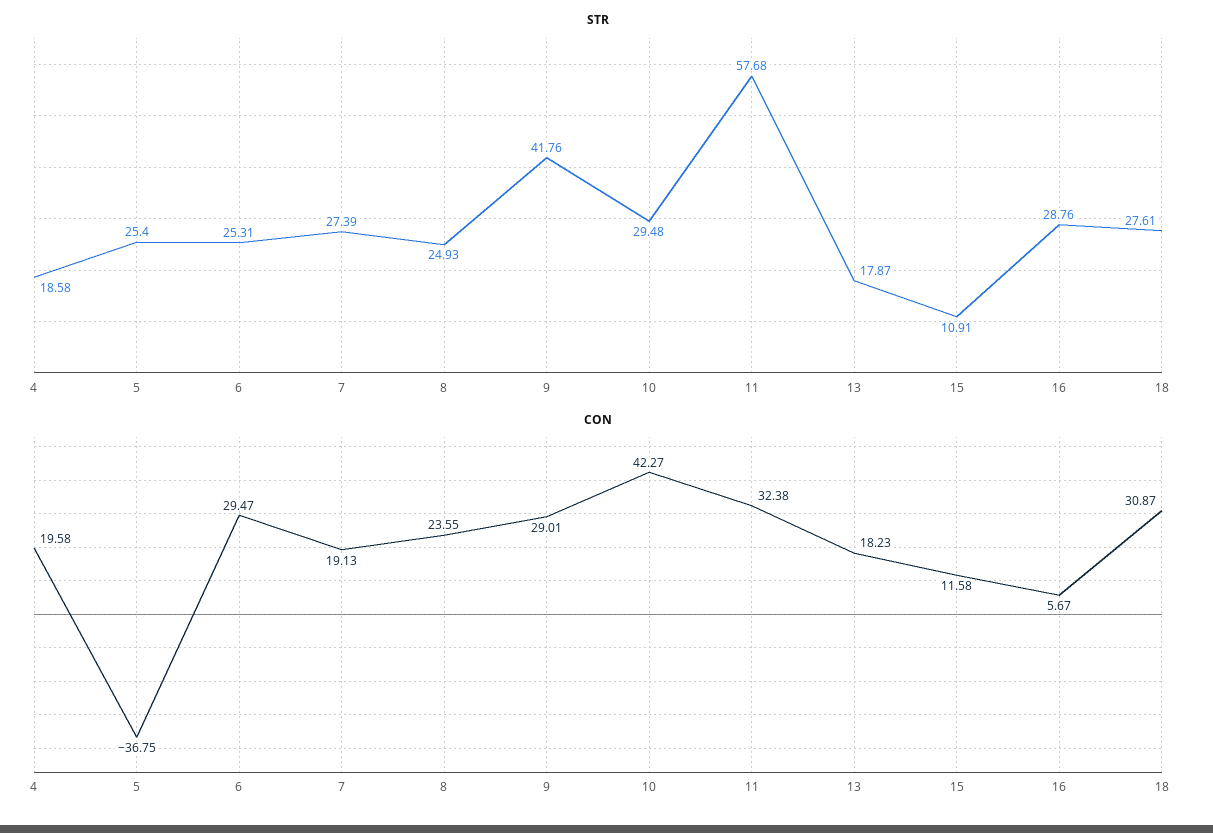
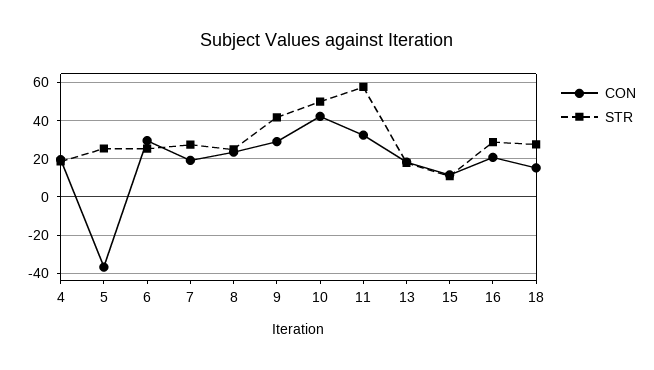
STR, 10: 29.48 -> 50
CON, 16: 5.67 -> 20
CON, 18: 30.87 -> 15

